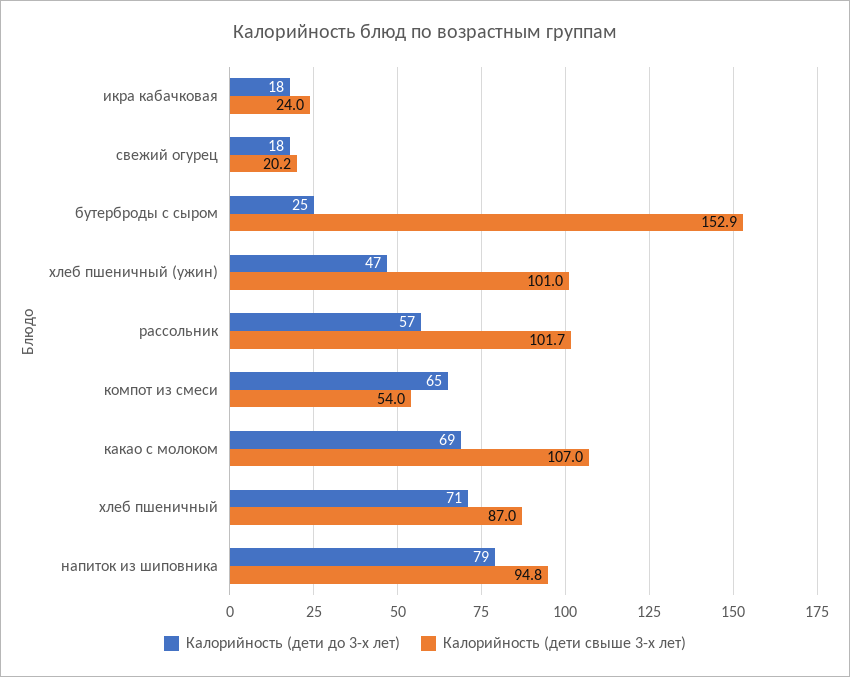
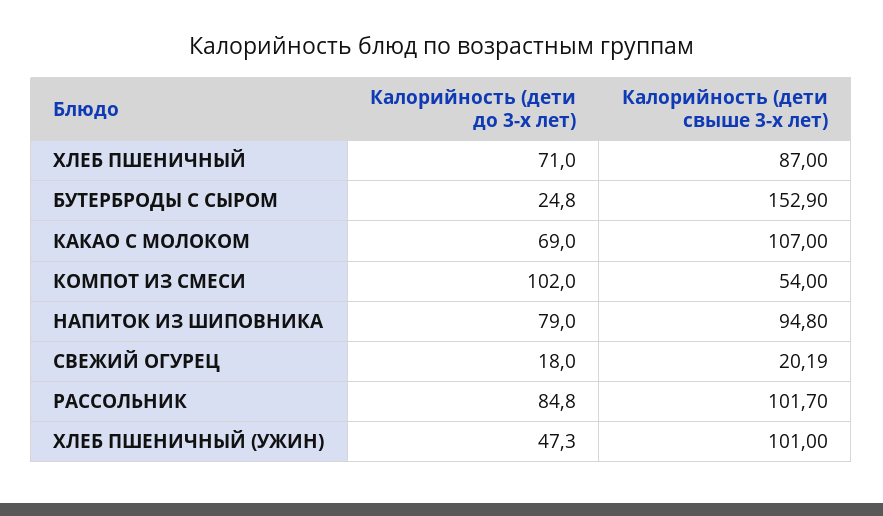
Калорийность (дети до 3-х лет), икра кабачковая: 18 -> none
Калорийность (дети свыше 3-х лет), икра кабачковая: 24 -> none
Калорийность (дети до 3-х лет), рассольник: 57 -> 84.8
Калорийность (дети до 3-х лет), компот из смеси: 65 -> 102

